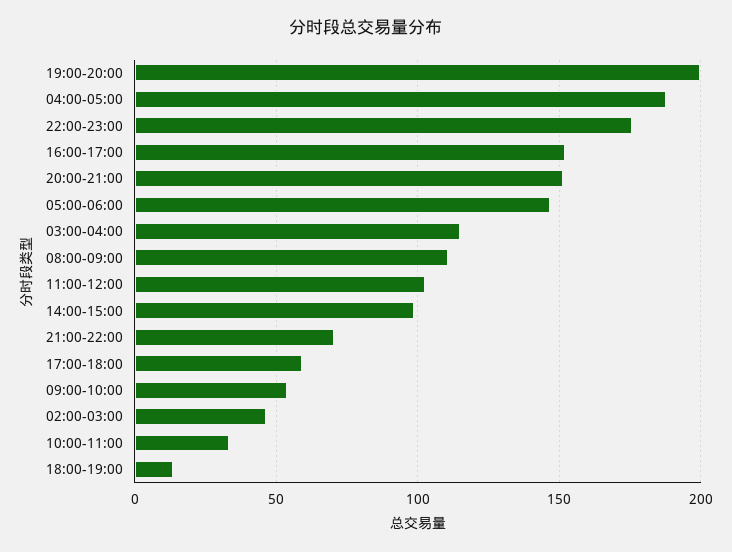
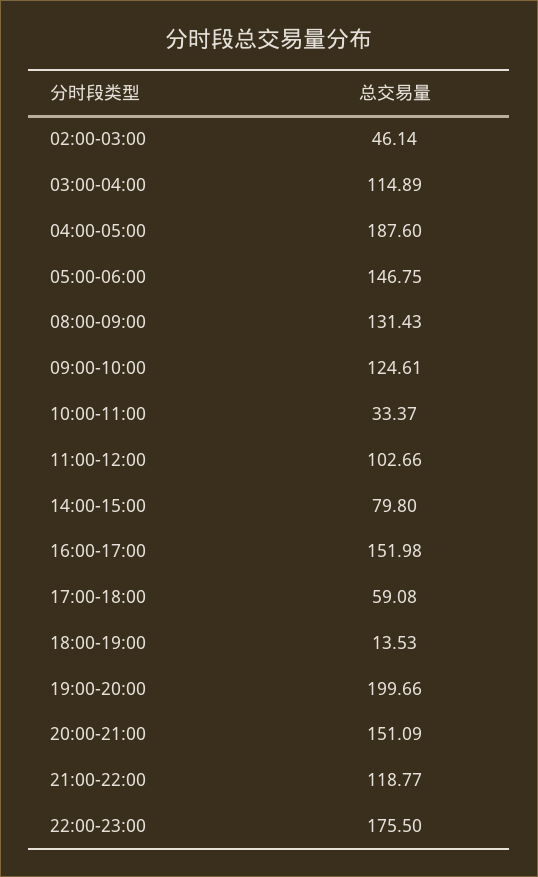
08:00-09:00: 110 -> 131.43
14:00-15:00: 100 -> 79.8
21:00-22:00: 70 -> 118.77
09:00-10:00: 55 -> 124.61

